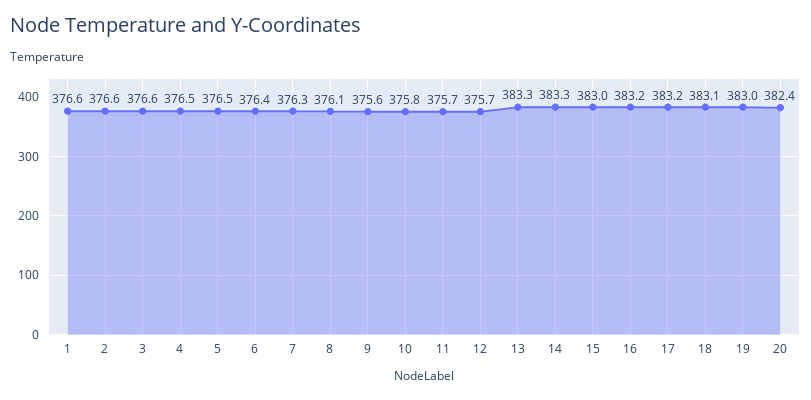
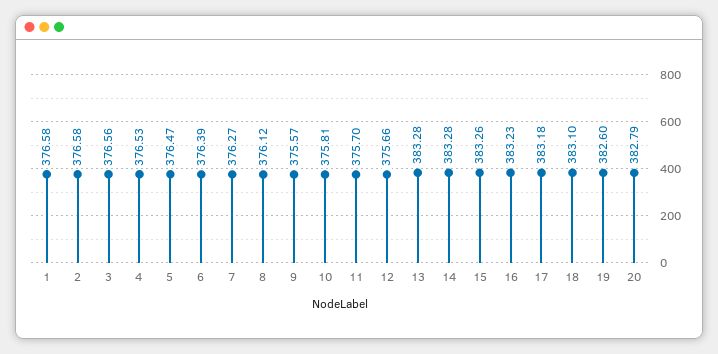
15: 383 -> 383.26
19: 383 -> 382.6
20: 382.4 -> 382.79

